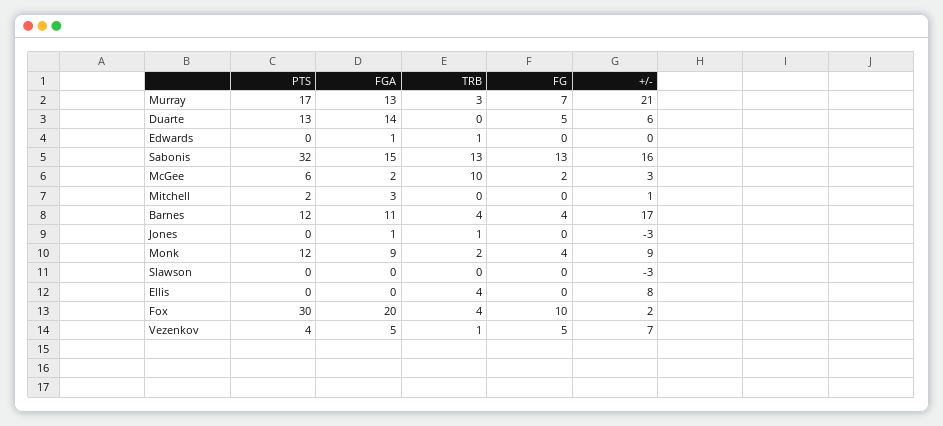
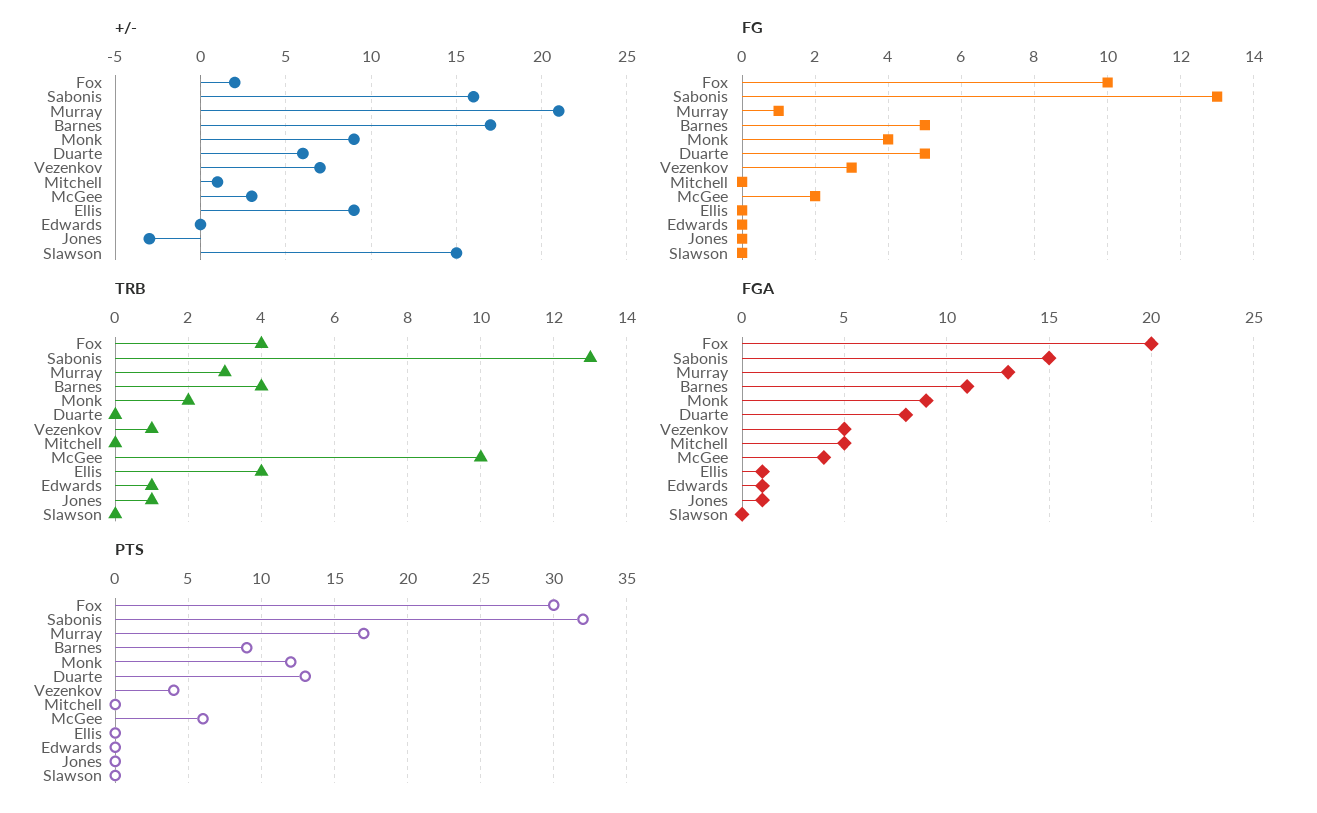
FG, Murray: 7 -> 1
FGA, Duarte: 14 -> 8
FGA, McGee: 2 -> 4
PTS, Mitchell: 2 -> 0
FGA, Mitchell: 3 -> 5
PTS, Barnes: 12 -> 9
FG, Barnes: 4 -> 5
+/-, Slawson: -3 -> 15
FGA, Ellis: 0 -> 1
+/-, Ellis: 8 -> 9
FG, Vezenkov: 5 -> 3

